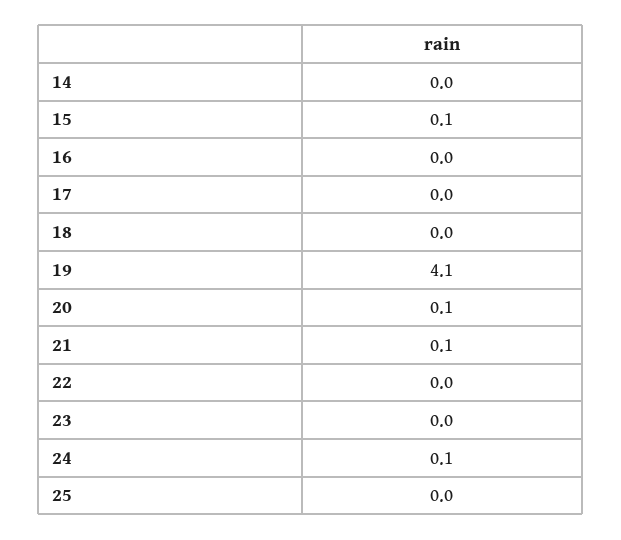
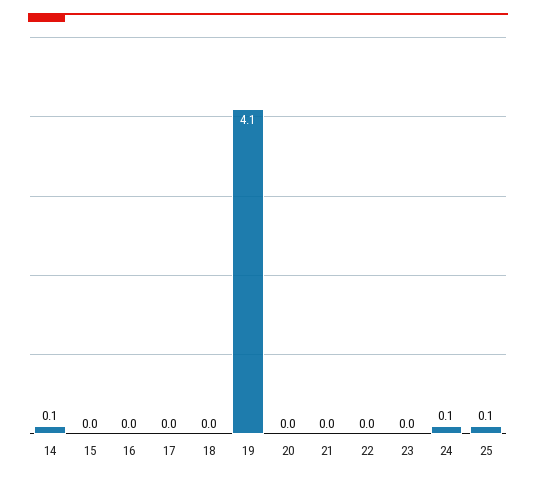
14: 0 -> 0.1
15: 0.1 -> 0
20: 0.1 -> 0
21: 0.1 -> 0
25: 0 -> 0.1

